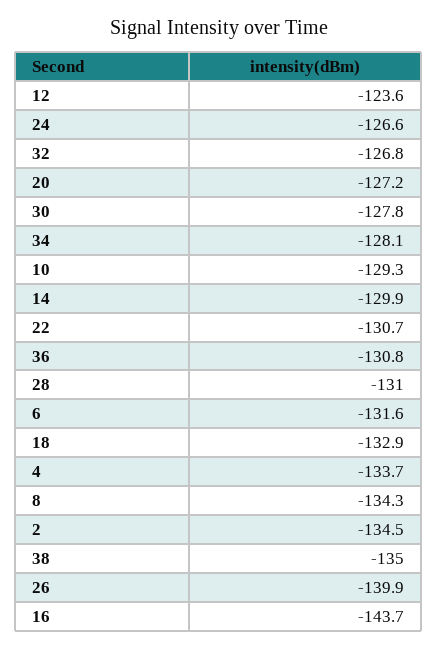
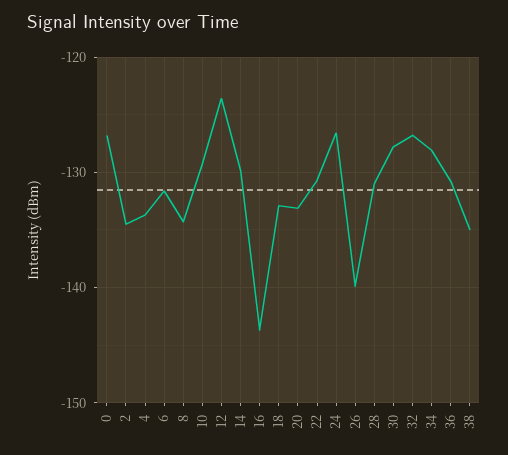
20: -127.2 -> -133
0: none -> -127

